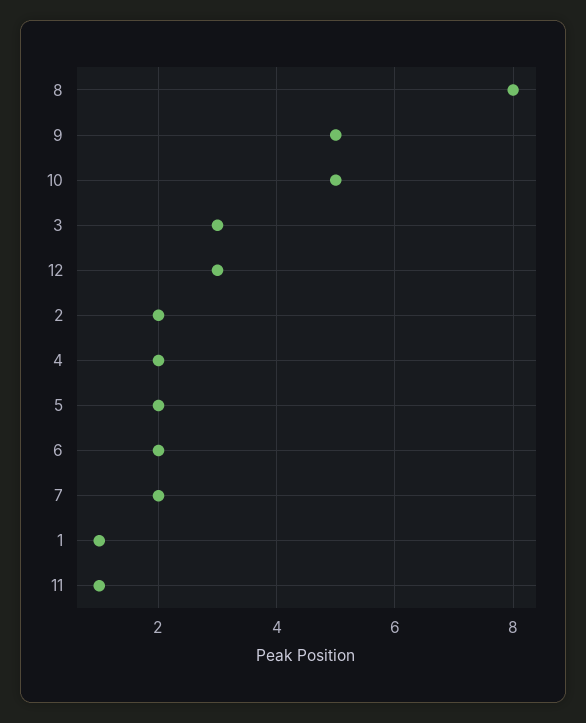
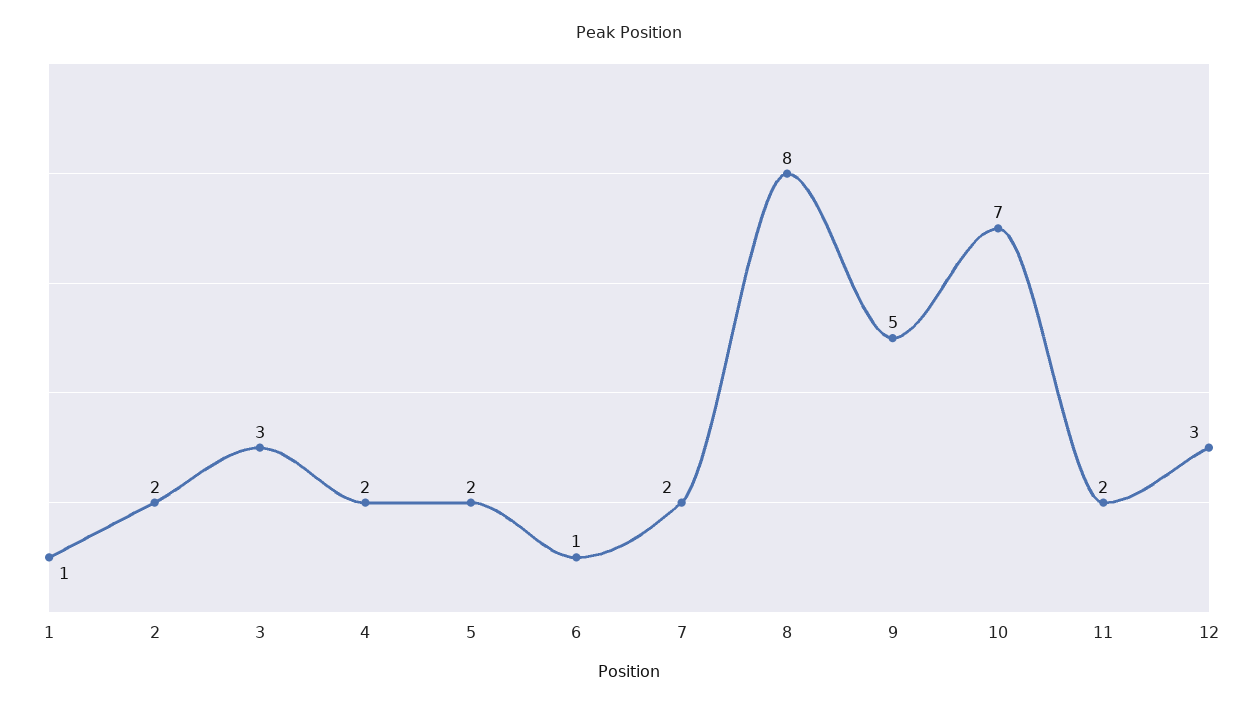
10: 5 -> 7
6: 2 -> 1
11: 1 -> 2

